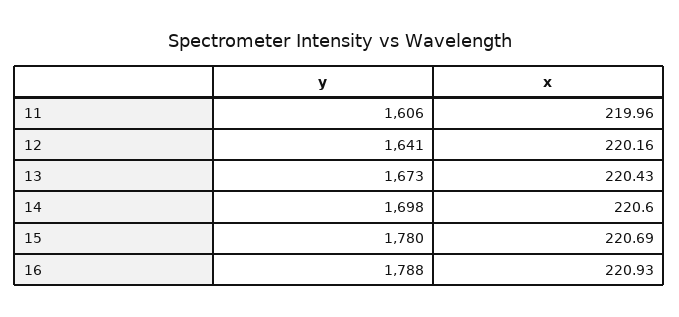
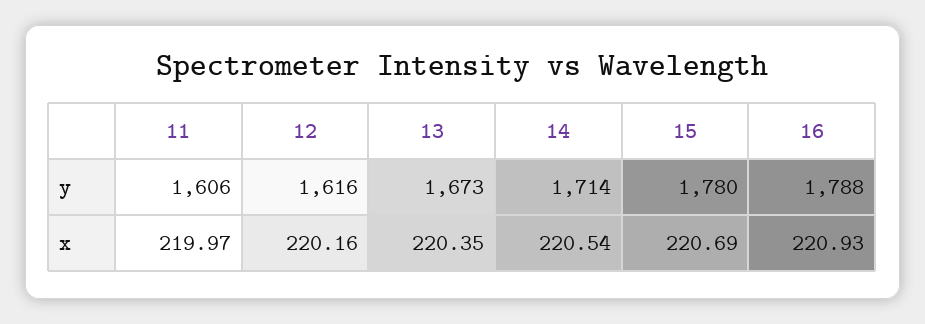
x, 11: 219.96 -> 219.97
y, 12: 1641 -> 1616
x, 13: 220.43 -> 220.35
y, 14: 1698 -> 1714
x, 14: 220.6 -> 220.54

